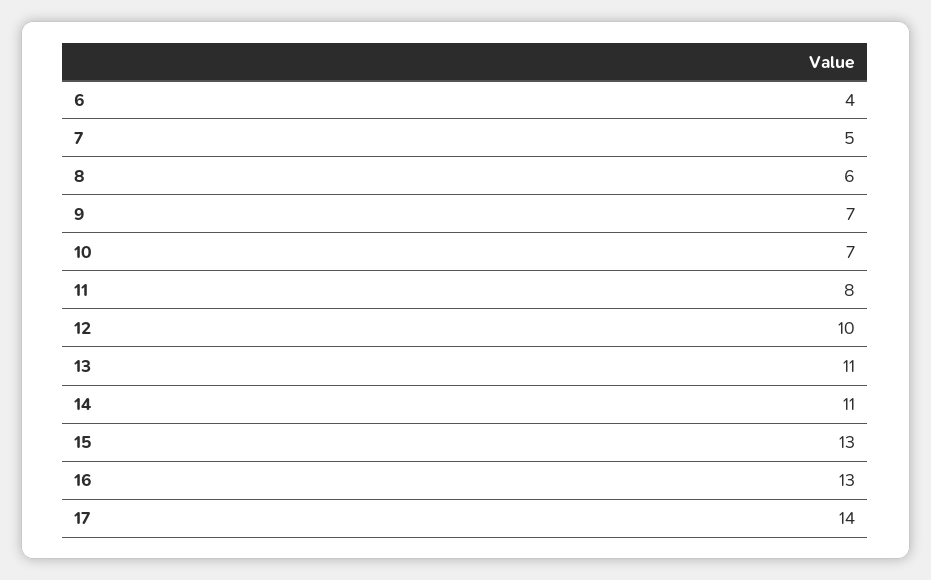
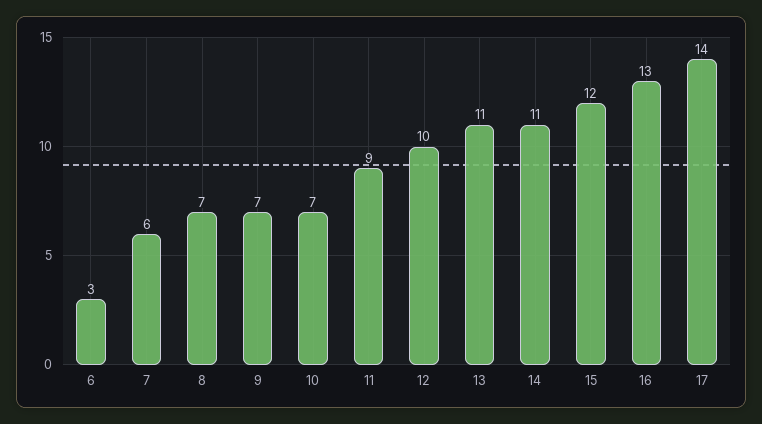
6: 4 -> 3
7: 5 -> 6
8: 6 -> 7
11: 8 -> 9
15: 13 -> 12

